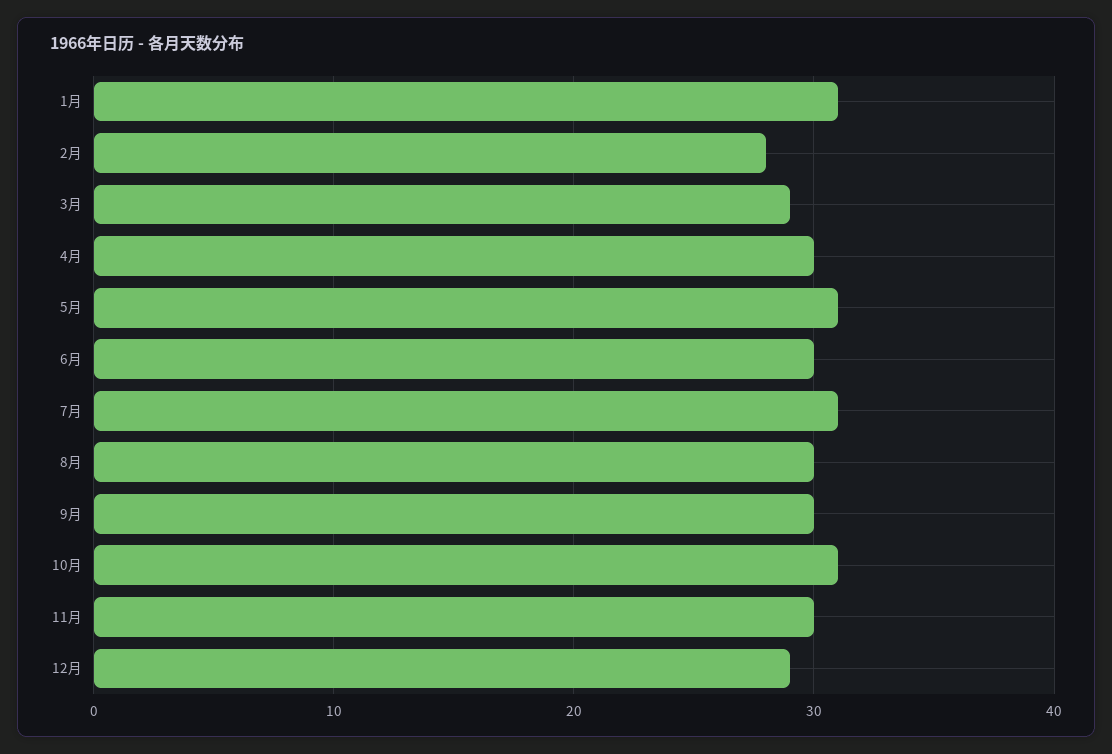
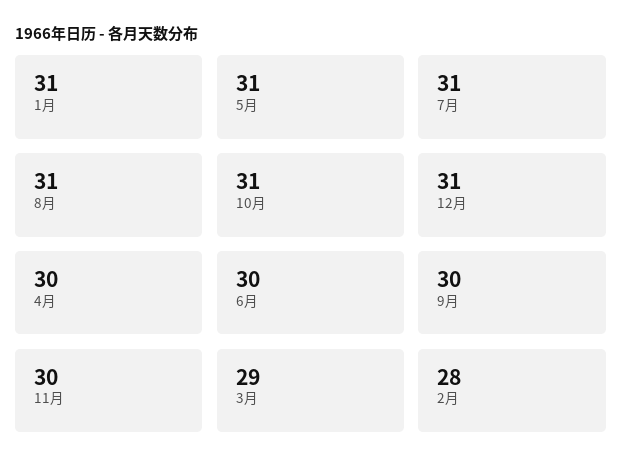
8月: 30 -> 31
12月: 29 -> 31

